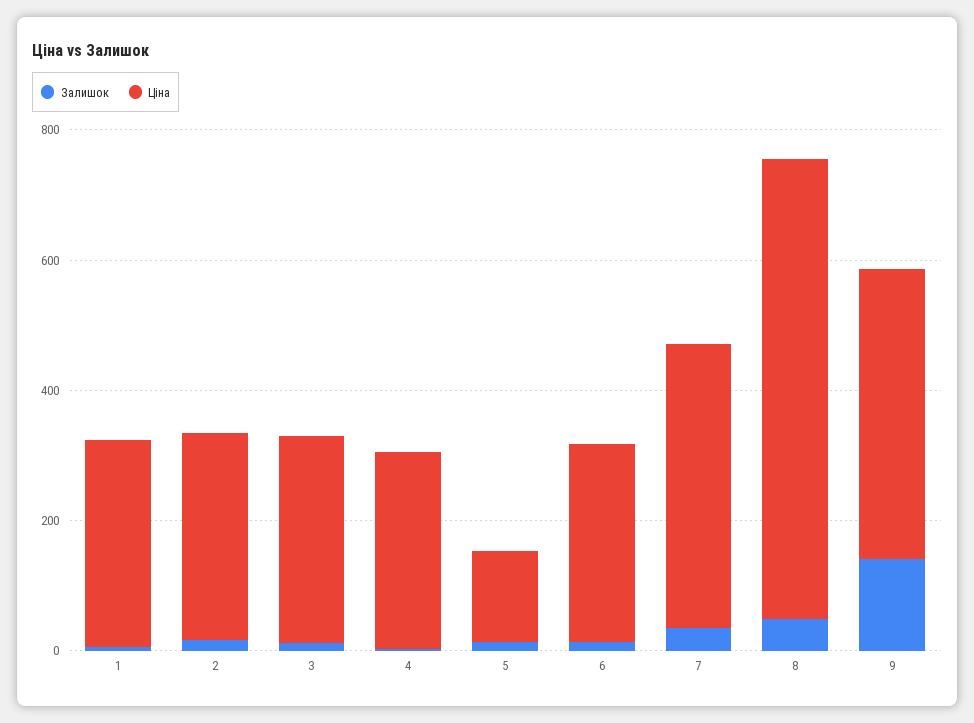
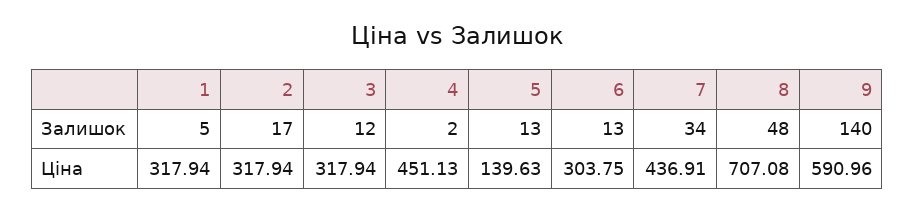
Ціна, 4: 300 -> 451.13
Ціна, 9: 450 -> 590.96

